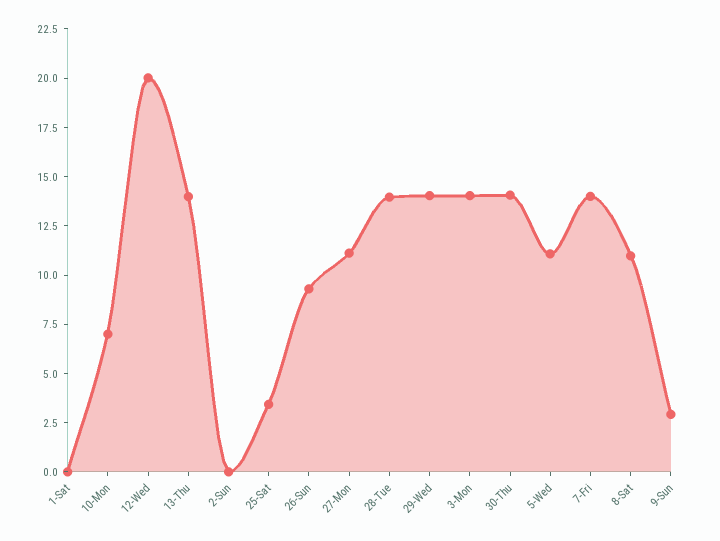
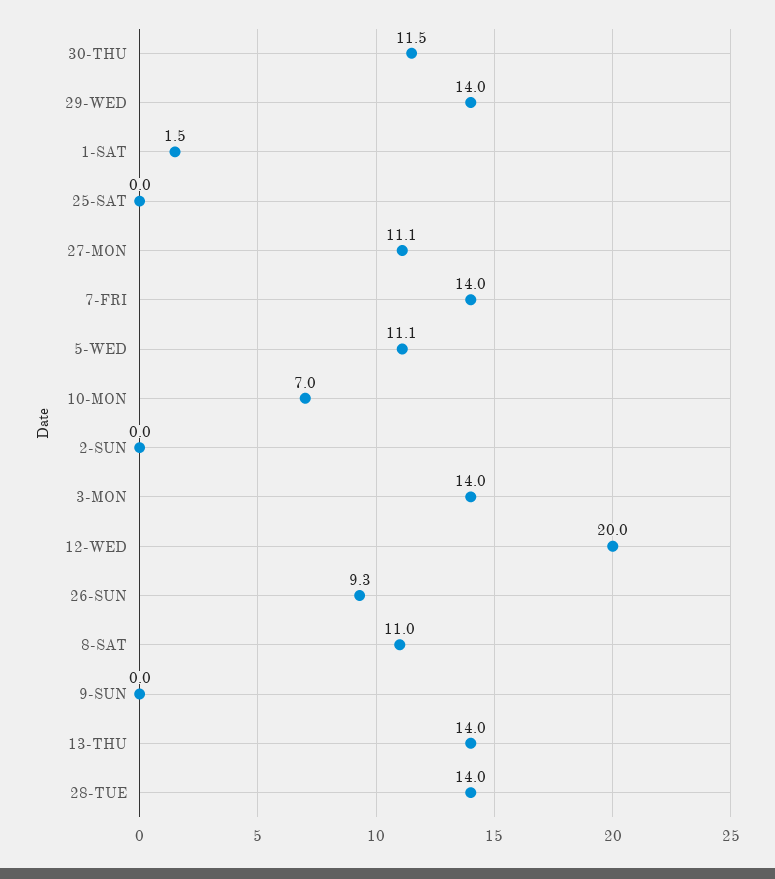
1-Sat: 0 -> 1.5
25-Sat: 3.5 -> 0
30-Thu: 14 -> 11.5
9-Sun: 3 -> 0

